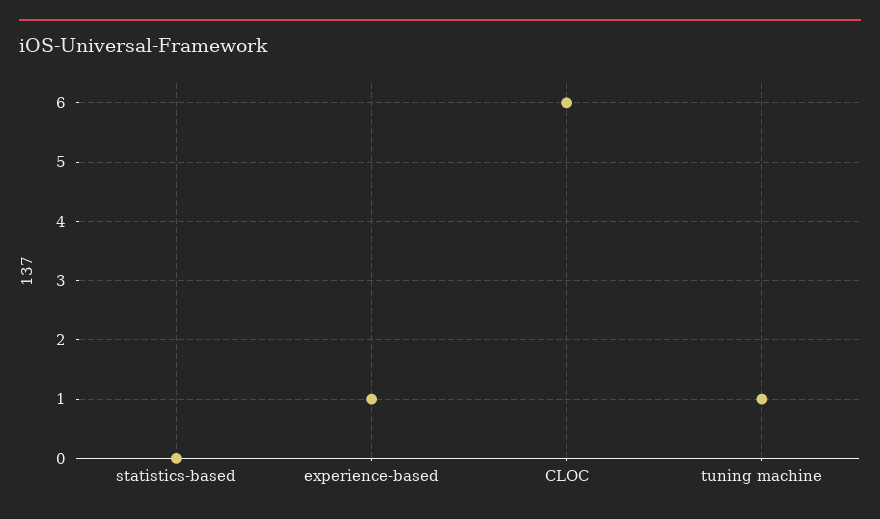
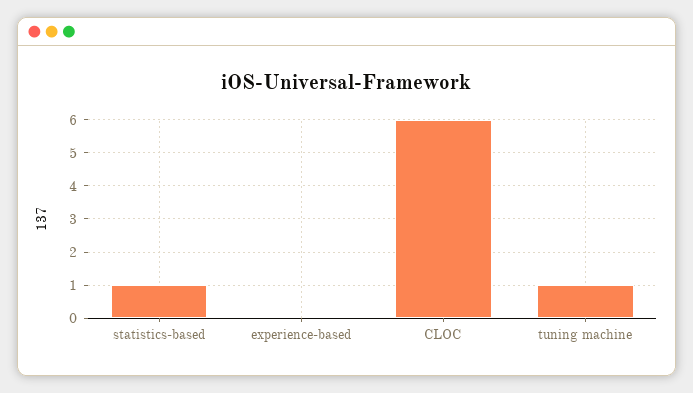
statistics-based: 0 -> 1
experience-based: 1 -> 0

